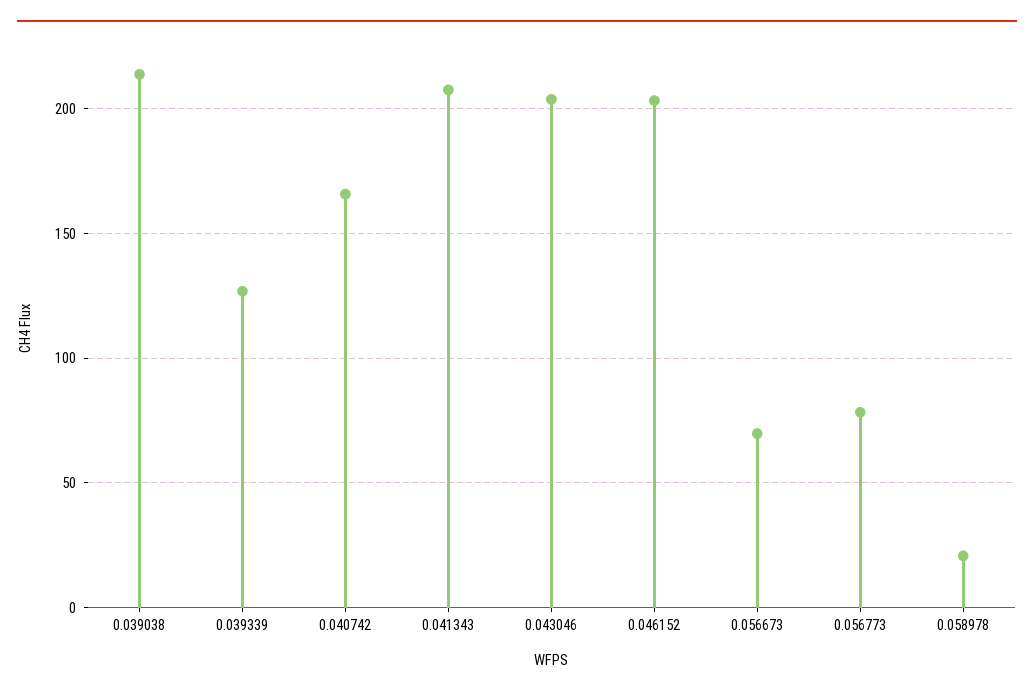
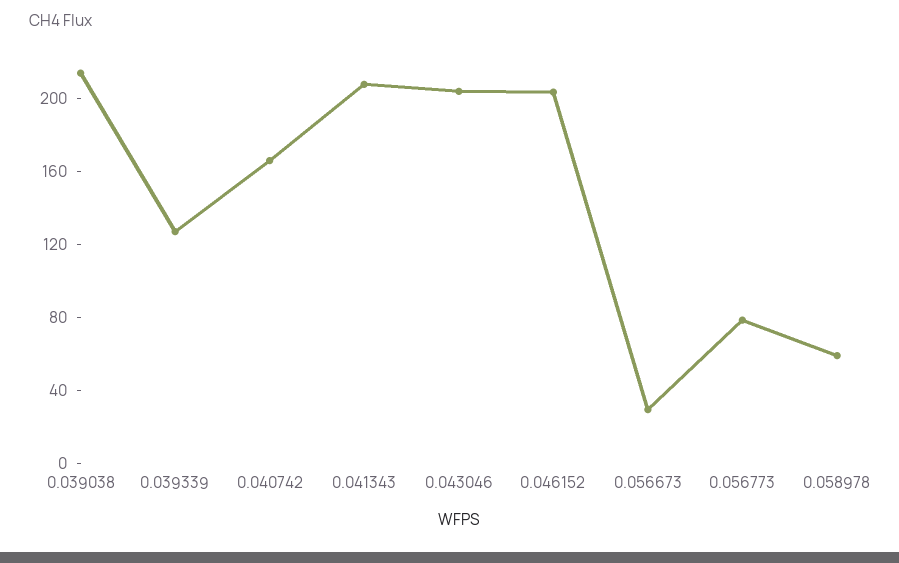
0.056673: 70 -> 30
0.058978: 20 -> 60

